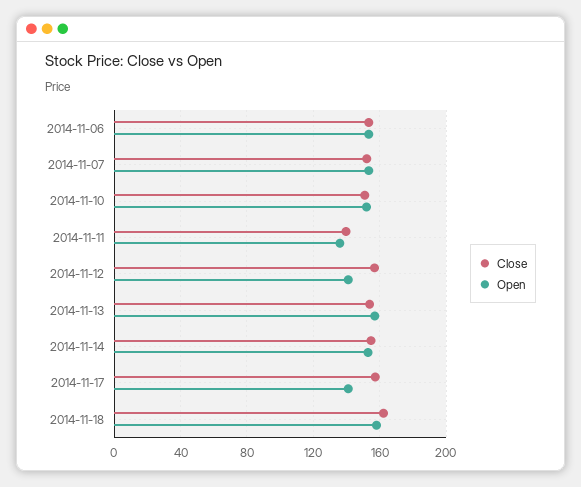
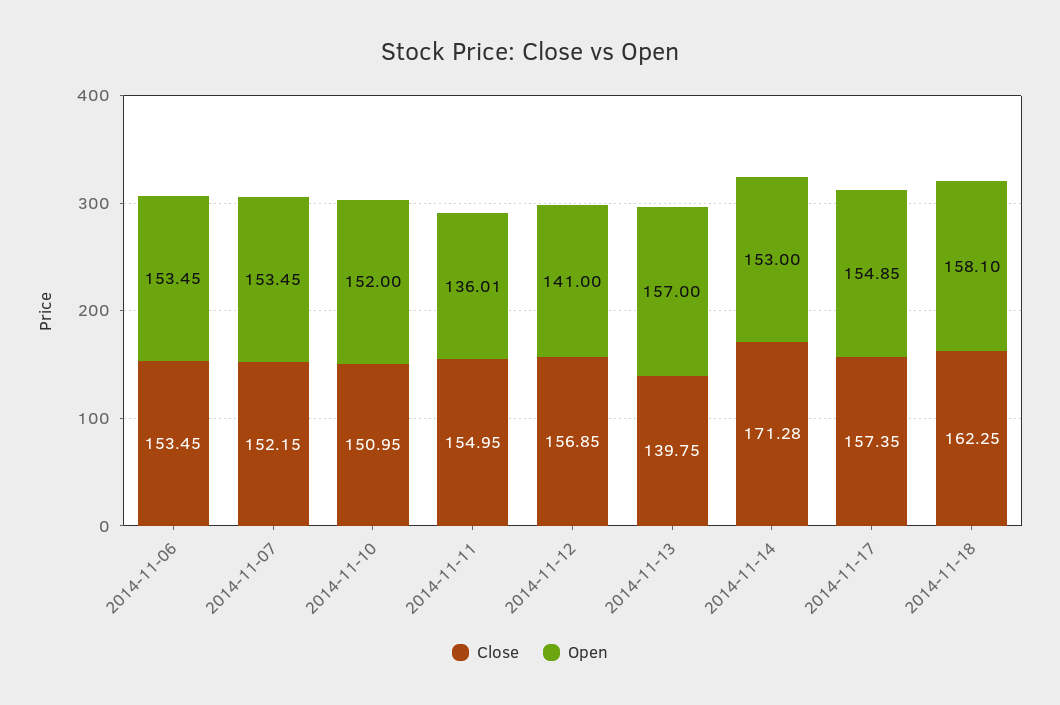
Close, 2014-11-11: 140 -> 154.95
Close, 2014-11-13: 155 -> 139.75
Close, 2014-11-14: 155 -> 171.28
Open, 2014-11-17: 140 -> 154.85

